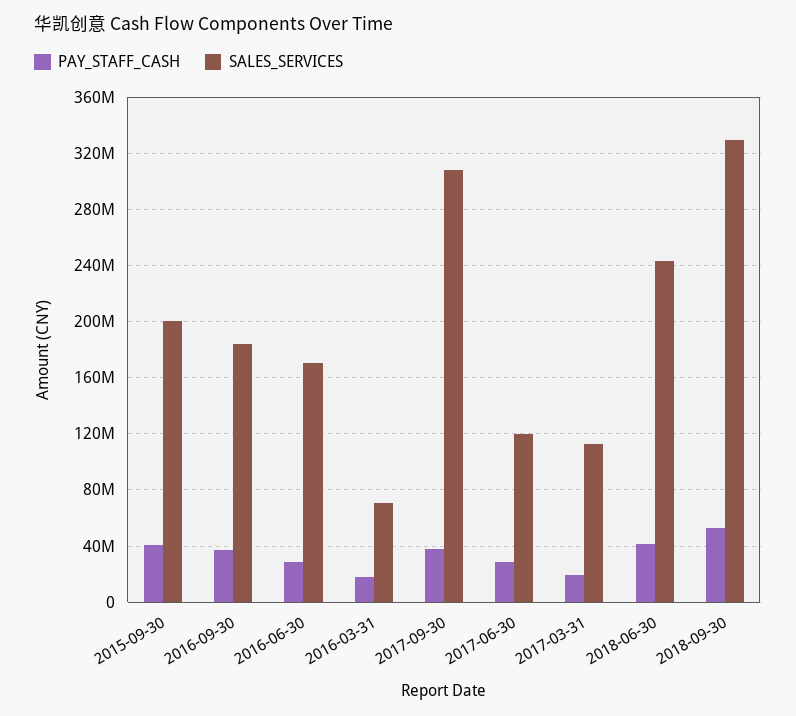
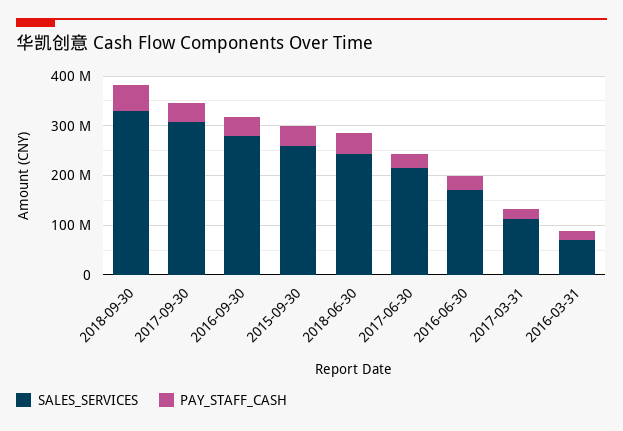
SALES_SERVICES, 2015-09-30: 200000000 -> 260000000
SALES_SERVICES, 2016-09-30: 185000000 -> 280000000
SALES_SERVICES, 2017-06-30: 120000000 -> 220000000

